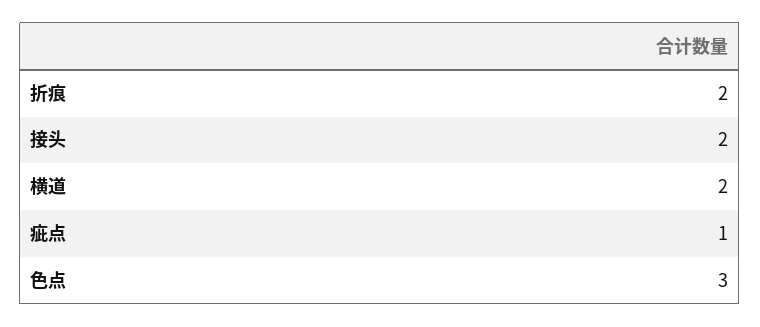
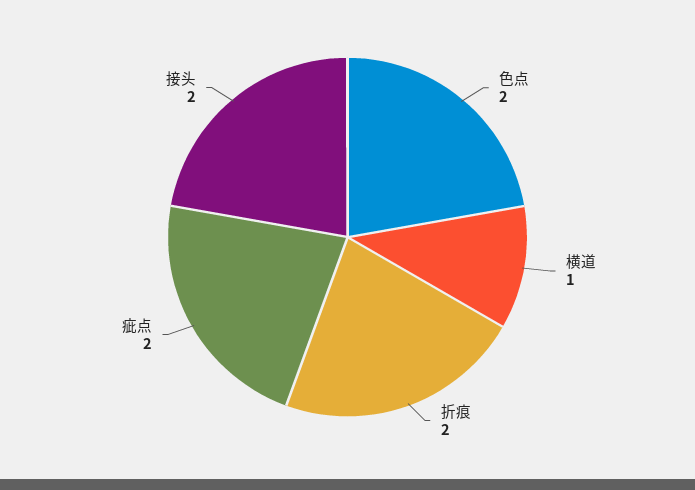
横道: 2 -> 1
疵点: 1 -> 2
色点: 3 -> 2

